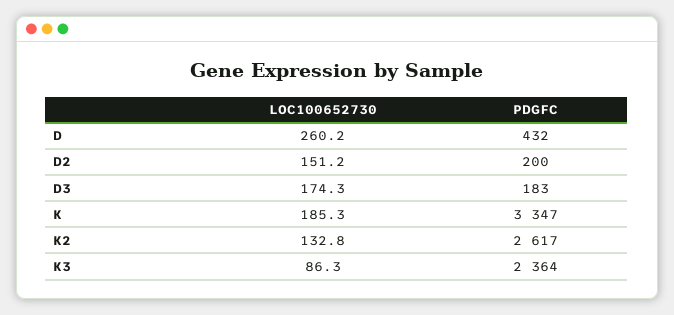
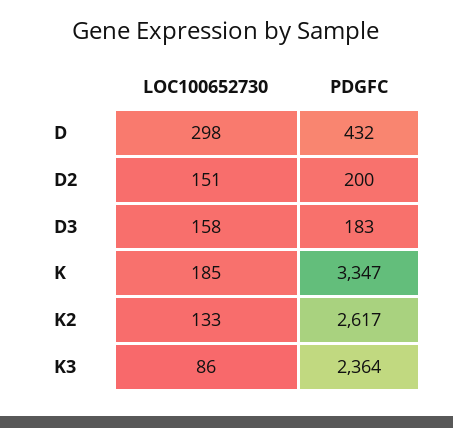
LOC100652730, D: 260.2 -> 298
LOC100652730, D3: 174.3 -> 158

